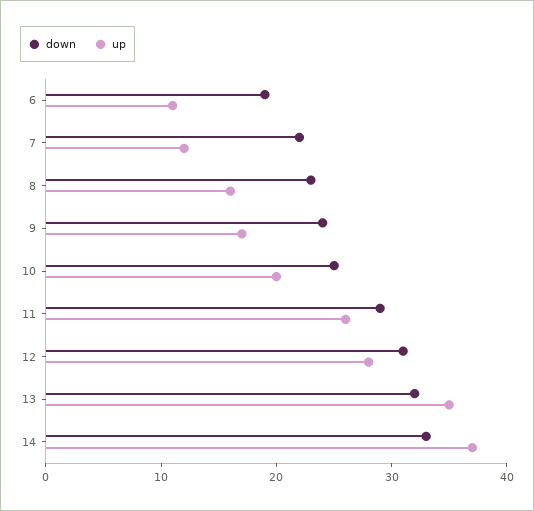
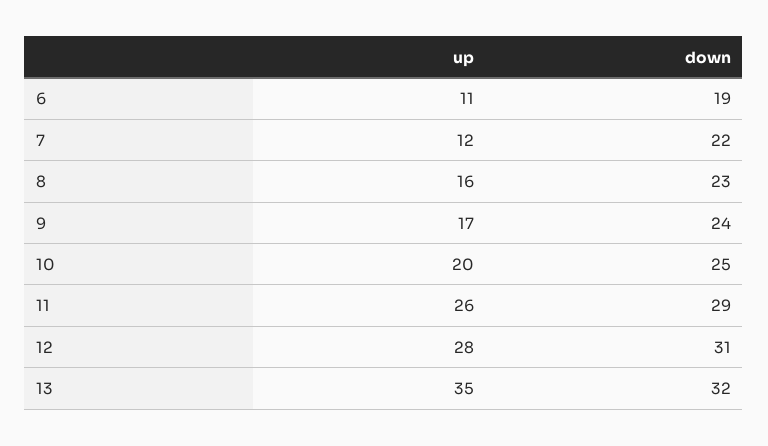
down, 14: 33 -> none
up, 14: 37 -> none

